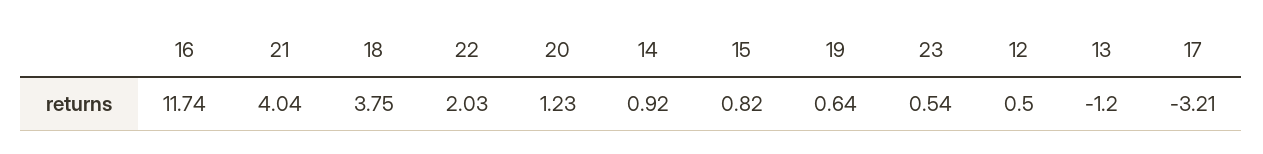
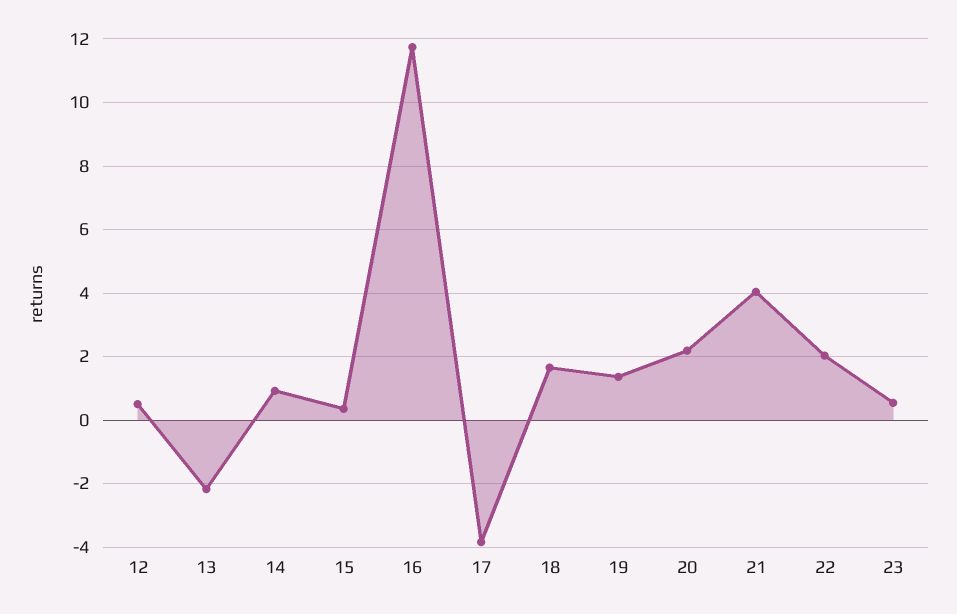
18: 3.75 -> 1.6
20: 1.23 -> 2.2
15: 0.82 -> 0.4
19: 0.64 -> 1.4
13: -1.2 -> -2.2
17: -3.21 -> -3.8

